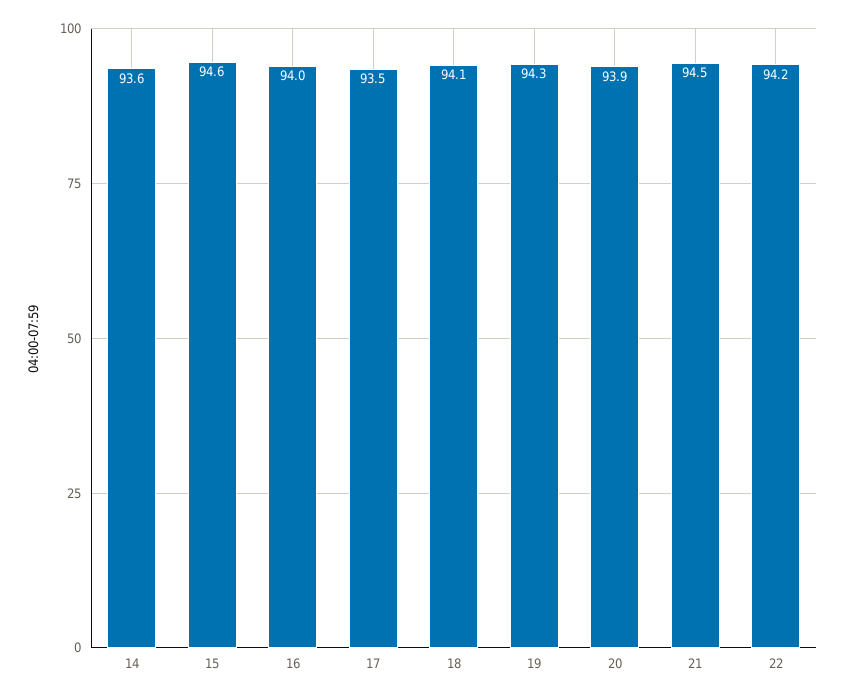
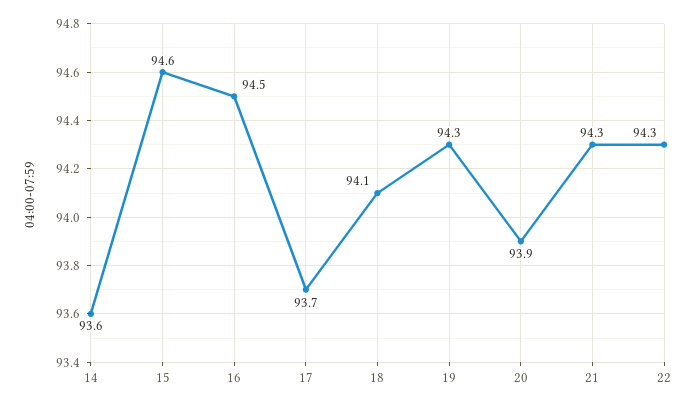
16: 94 -> 94.5
17: 93.5 -> 93.7
21: 94.5 -> 94.3
22: 94.2 -> 94.3

